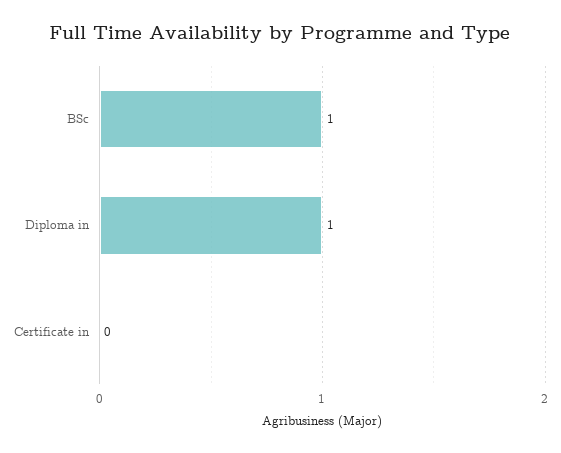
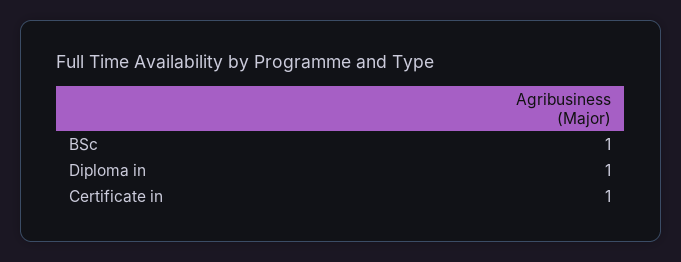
Certificate in: 0 -> 1

